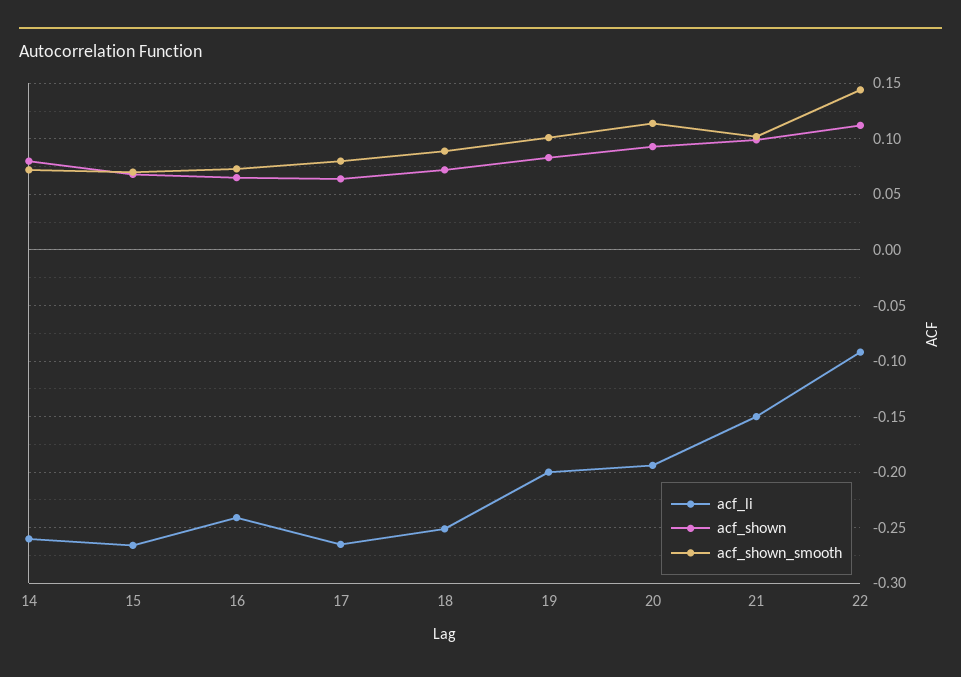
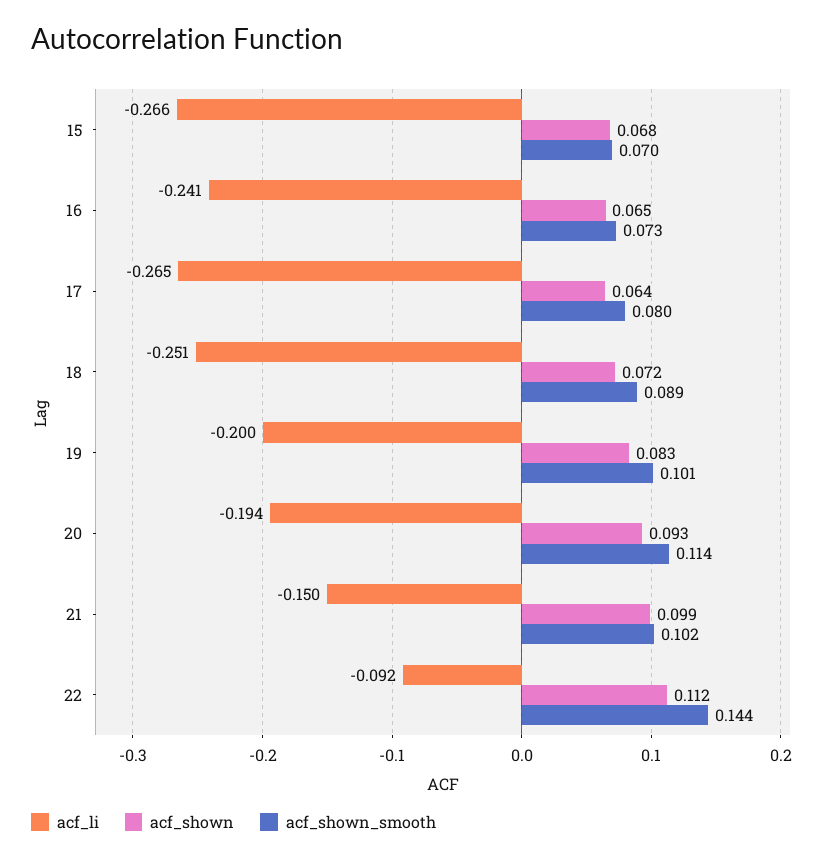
acf_li, 14: -0.26 -> none
acf_shown, 14: 0.08 -> none
acf_shown_smooth, 14: 0.07 -> none

